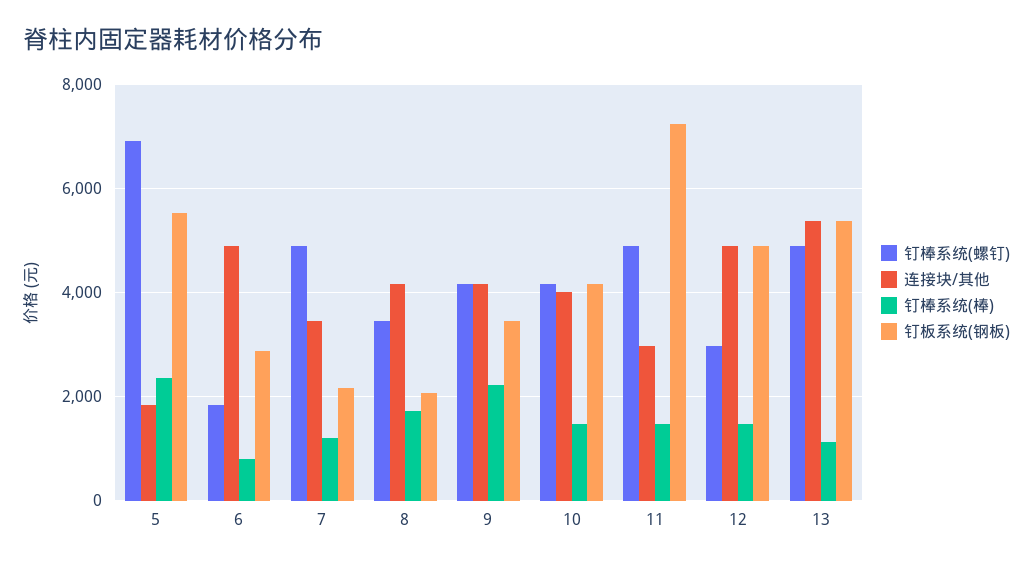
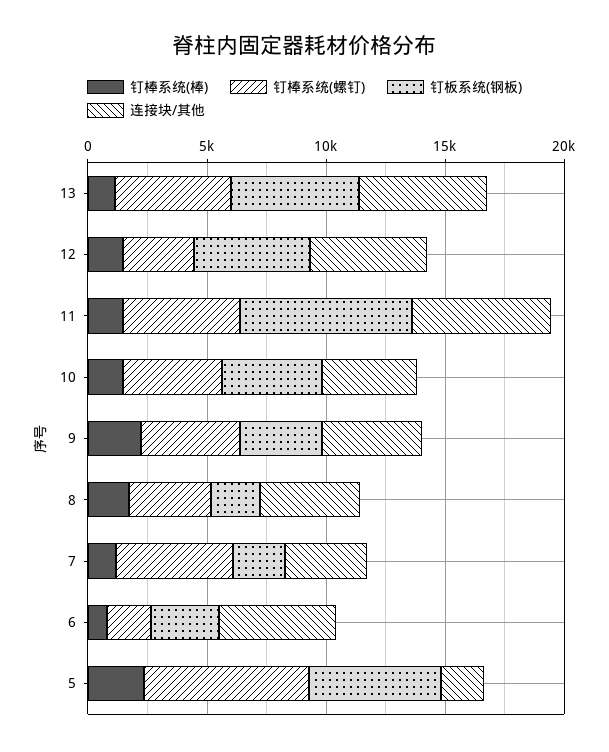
连接块/其他, 11: 3000 -> 6000

